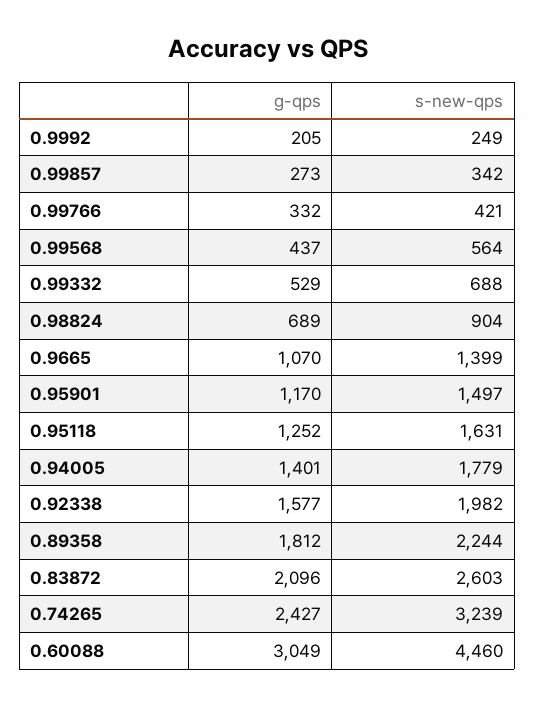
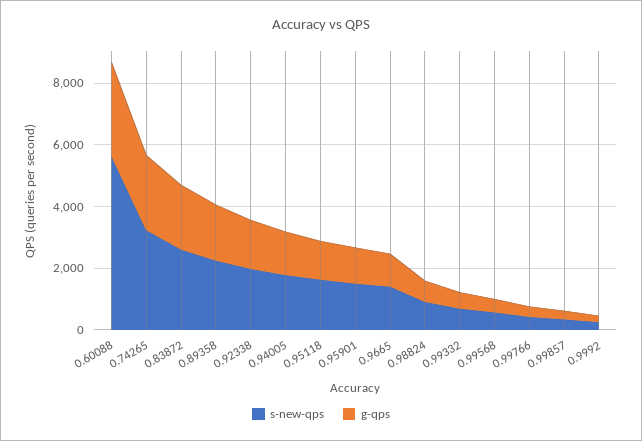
s-new-qps, 0.60088: 4460 -> 5500

